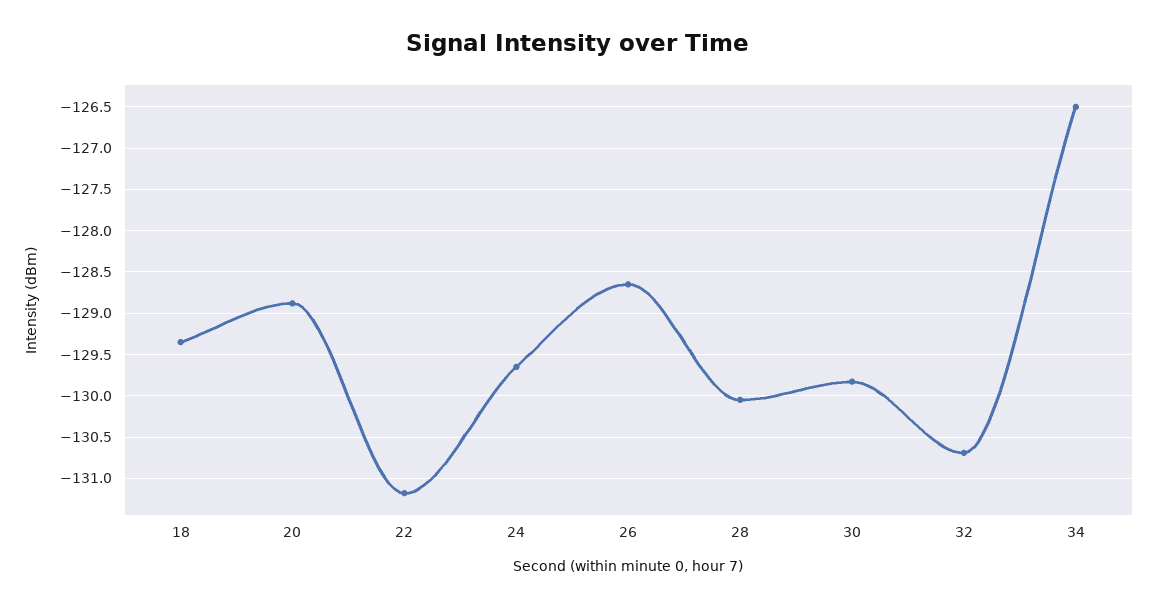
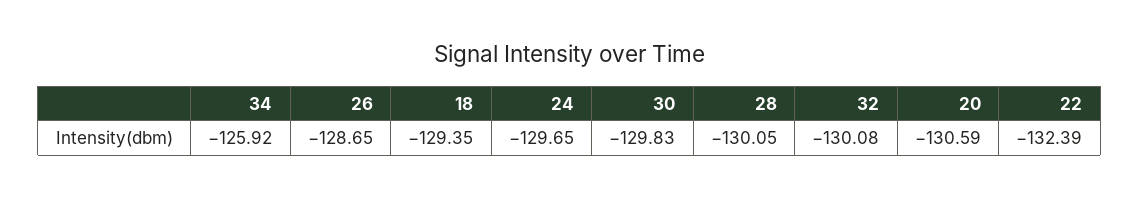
20: -128.9 -> -130.59
22: -131.2 -> -132.39
32: -130.7 -> -130.08
34: -126.5 -> -125.92

